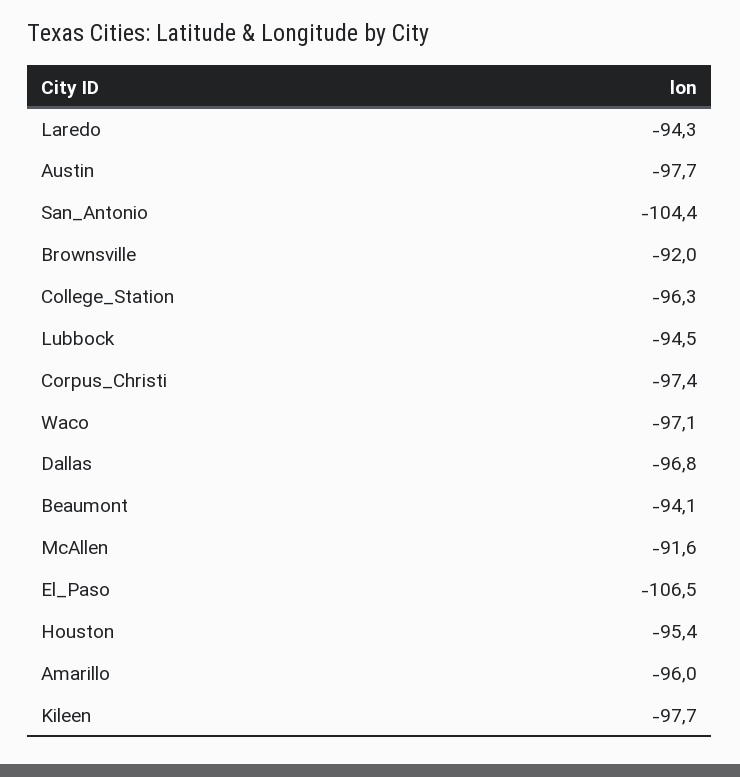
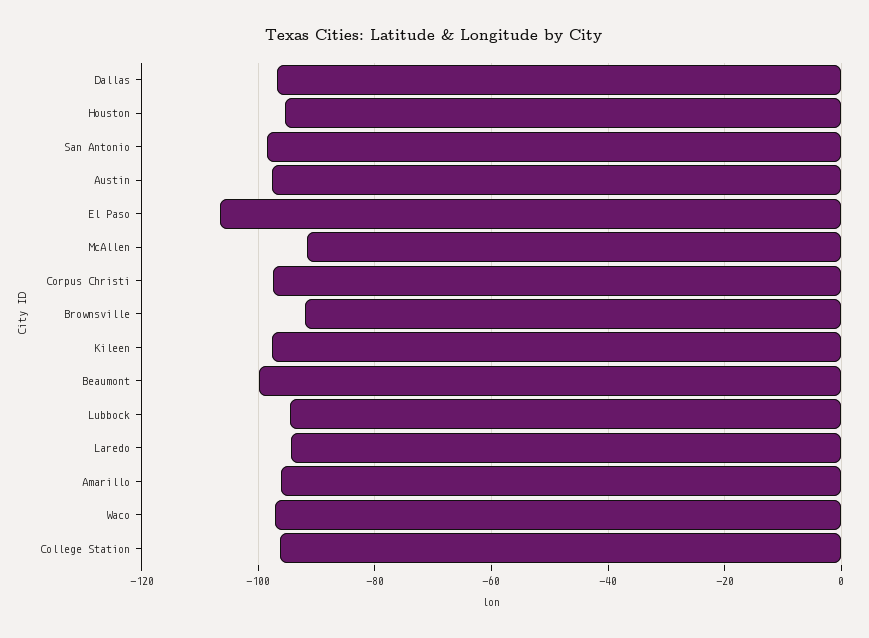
San_Antonio: -104.4 -> -98
Beaumont: -94.1 -> -100

